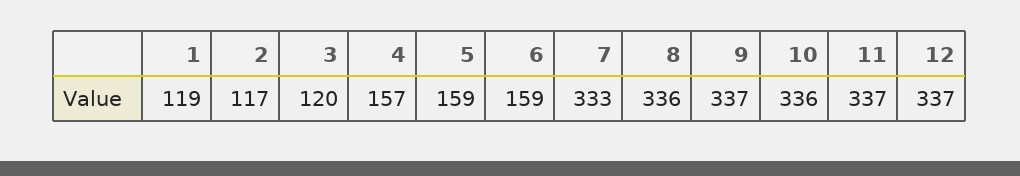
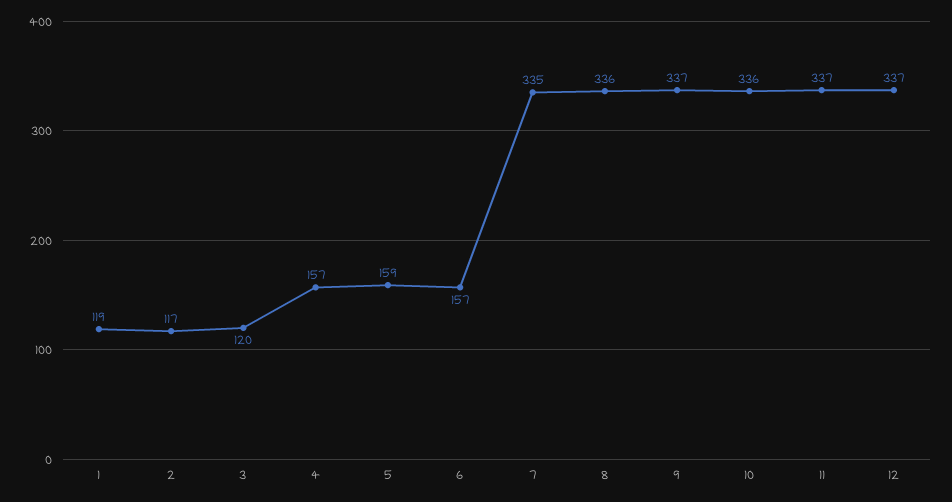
6: 159 -> 157
7: 333 -> 335

